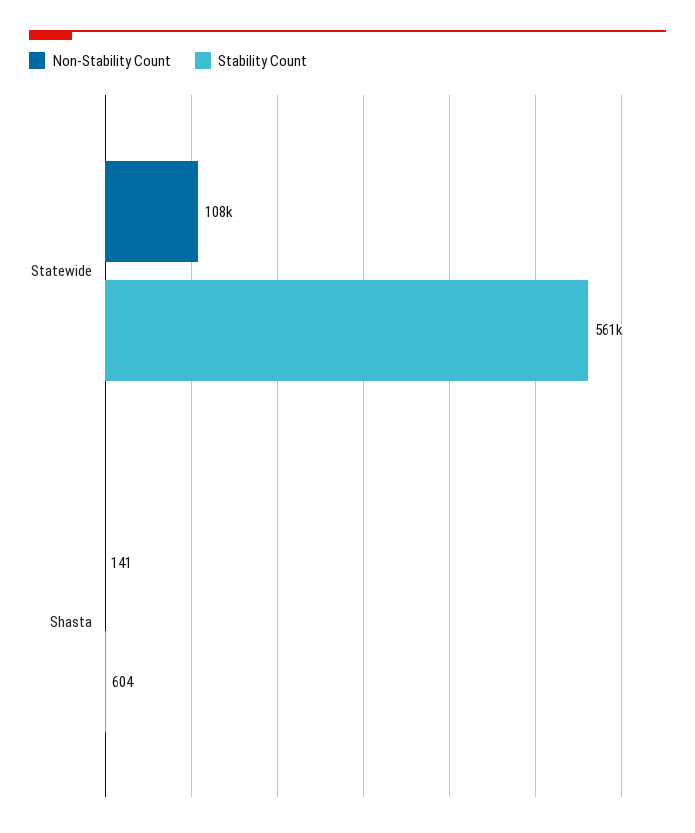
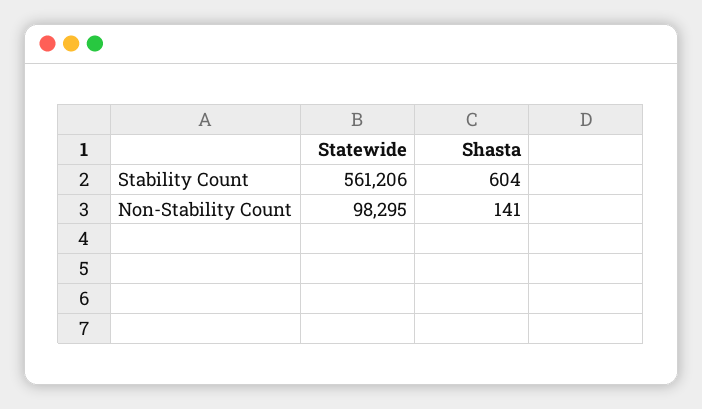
Non-Stability Count, Statewide: 108000 -> 98295

